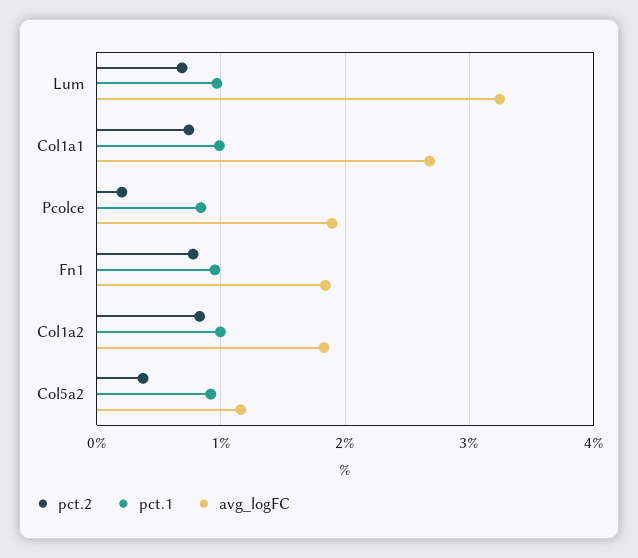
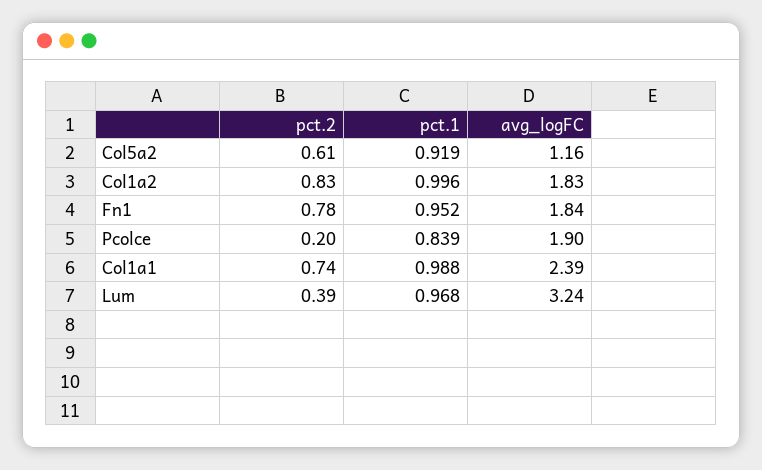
pct.2, Lum: 0.7 -> 0.39
avg_logFC, Col1a1: 2.7 -> 2.39
pct.2, Col5a2: 0.4 -> 0.61

